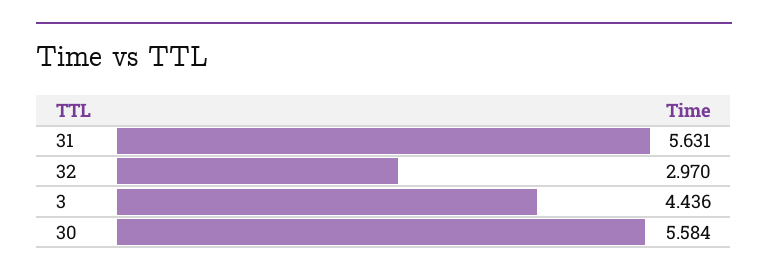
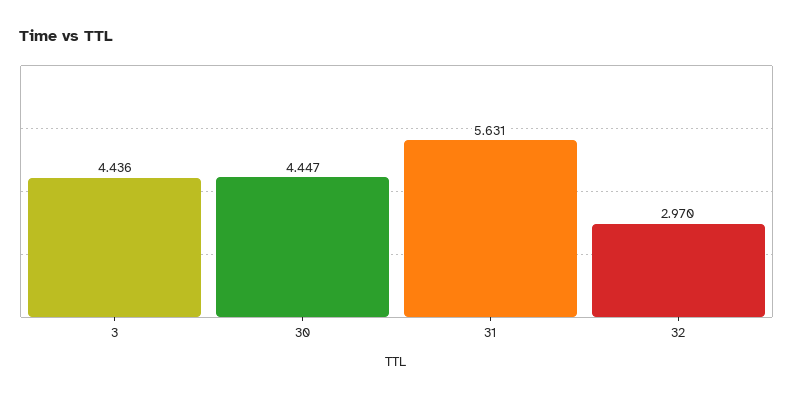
30: 5.584 -> 4.447

